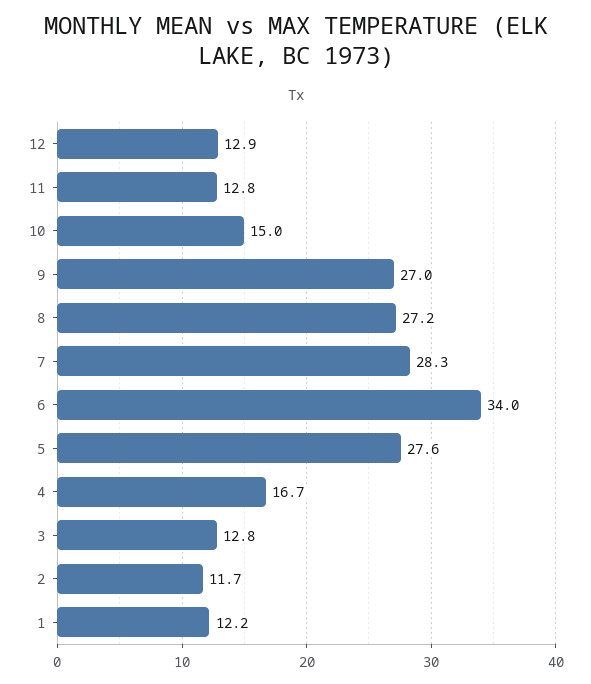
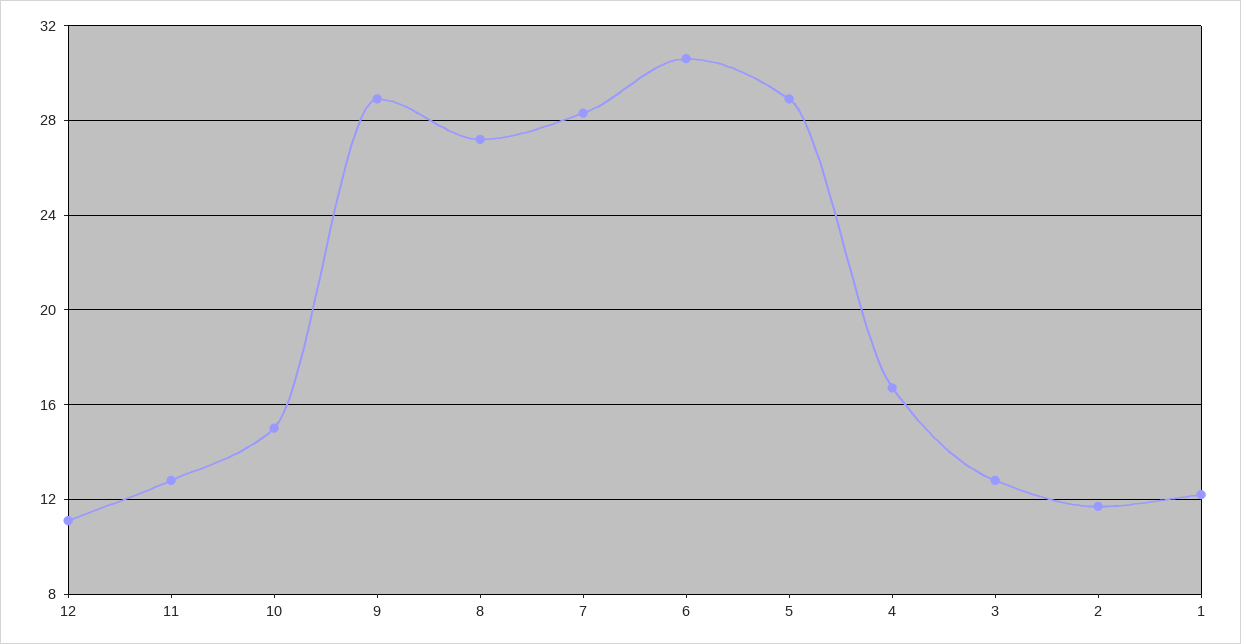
12: 12.9 -> 11
9: 27 -> 29
6: 34 -> 30.5
5: 27.6 -> 29

